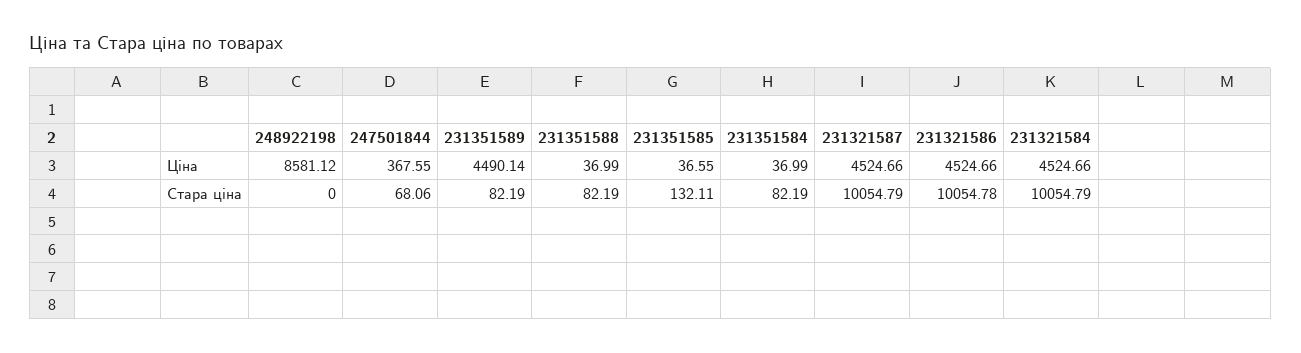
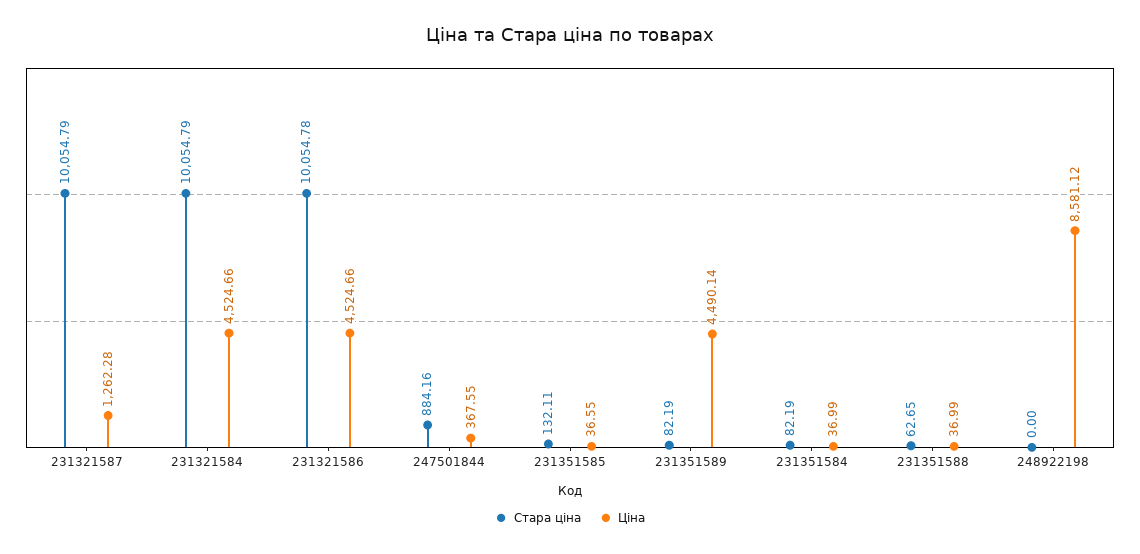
Ціна, 231321587: 4524.66 -> 1262.28
Стара ціна, 247501844: 68.06 -> 884.16
Стара ціна, 231351588: 82.19 -> 62.65

